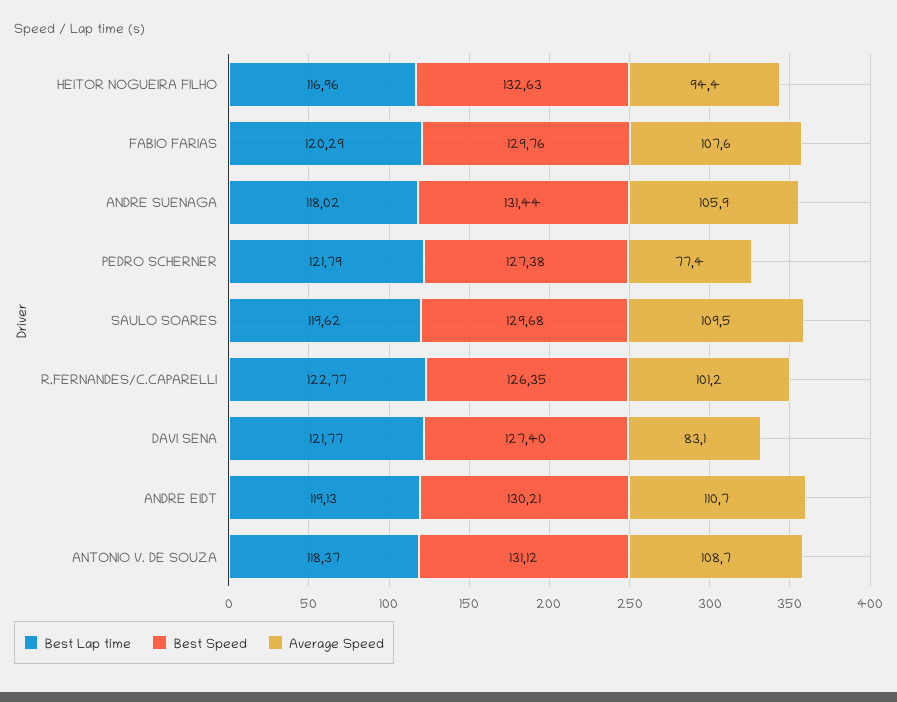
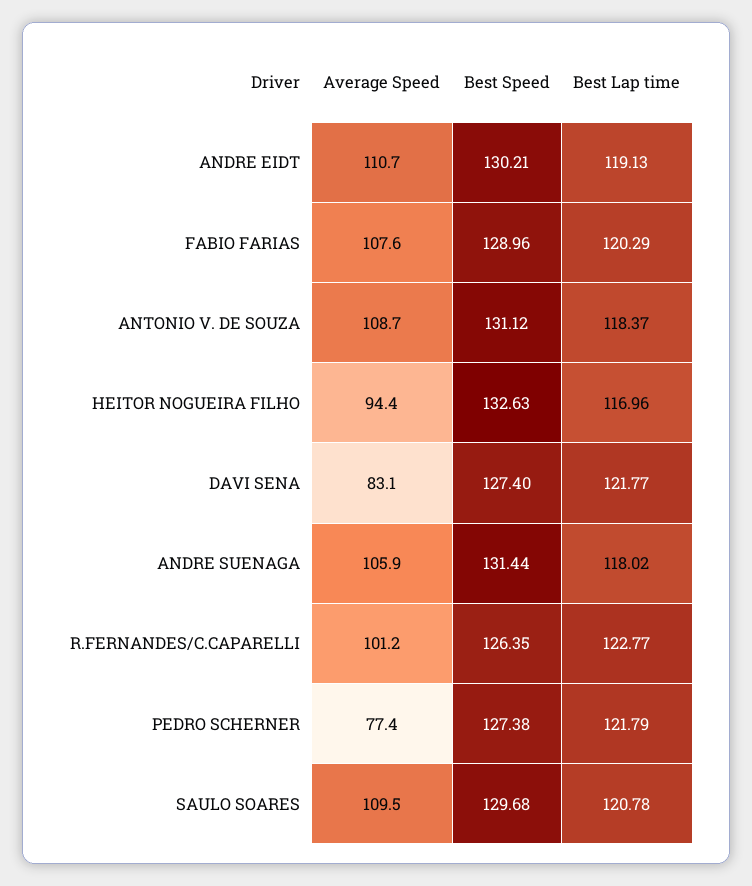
Best Speed, FABIO FARIAS: 129.76 -> 128.96
Best Lap time, SAULO SOARES: 119.62 -> 120.78

